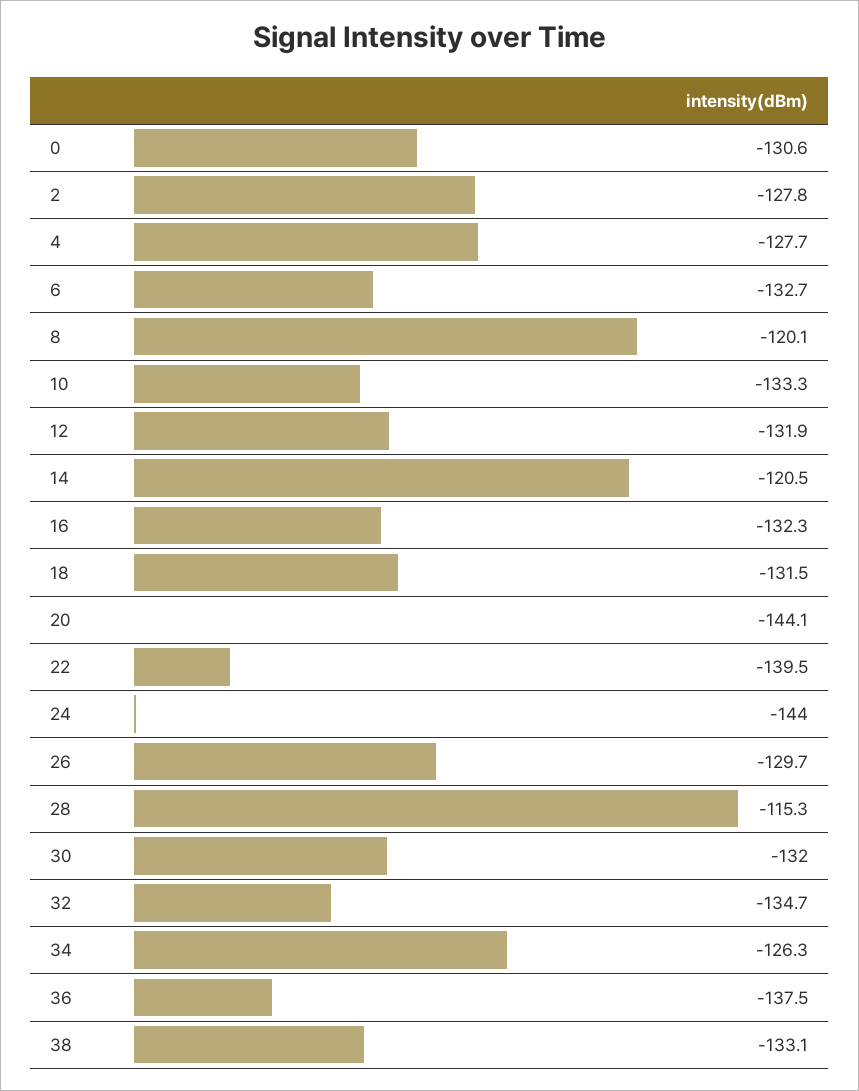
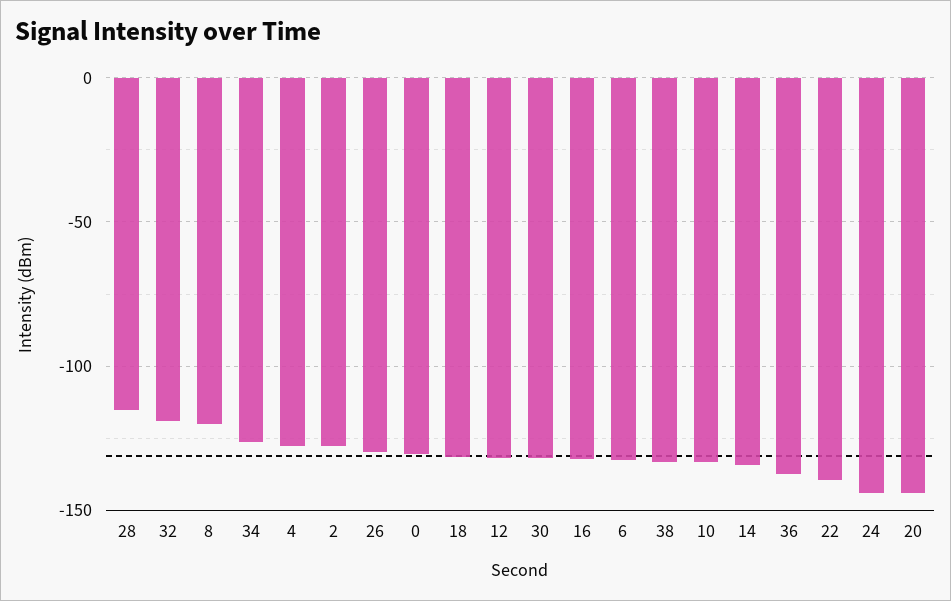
14: -120.5 -> -135
32: -134.7 -> -120

